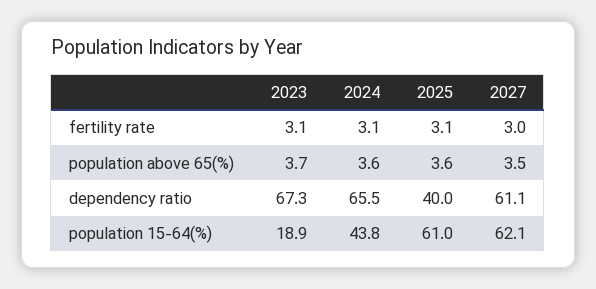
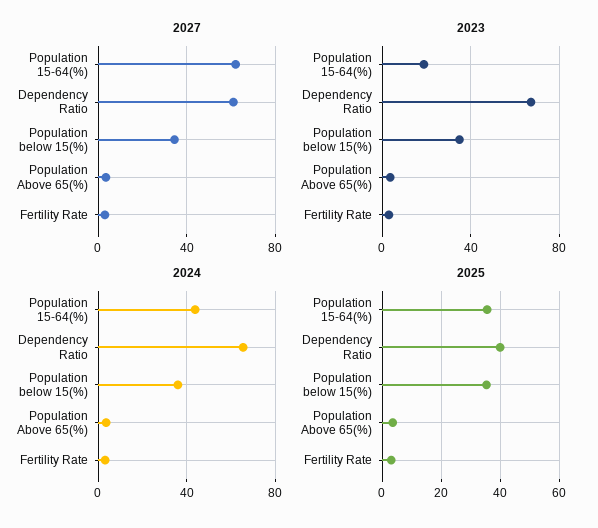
2025, population 15-64(%): 61 -> 35
2027, Population below 15(%): none -> 35
2023, Population below 15(%): none -> 35
2024, Population below 15(%): none -> 35
2025, Population below 15(%): none -> 35

